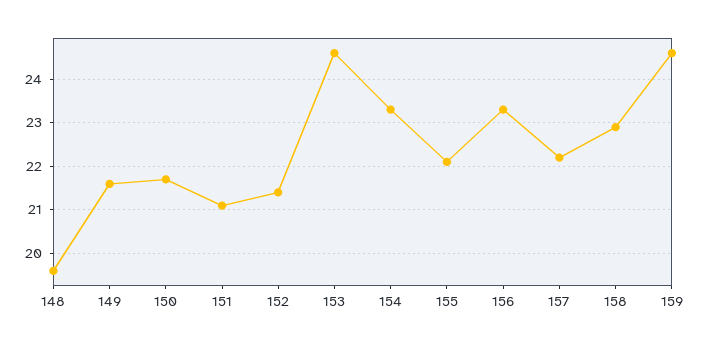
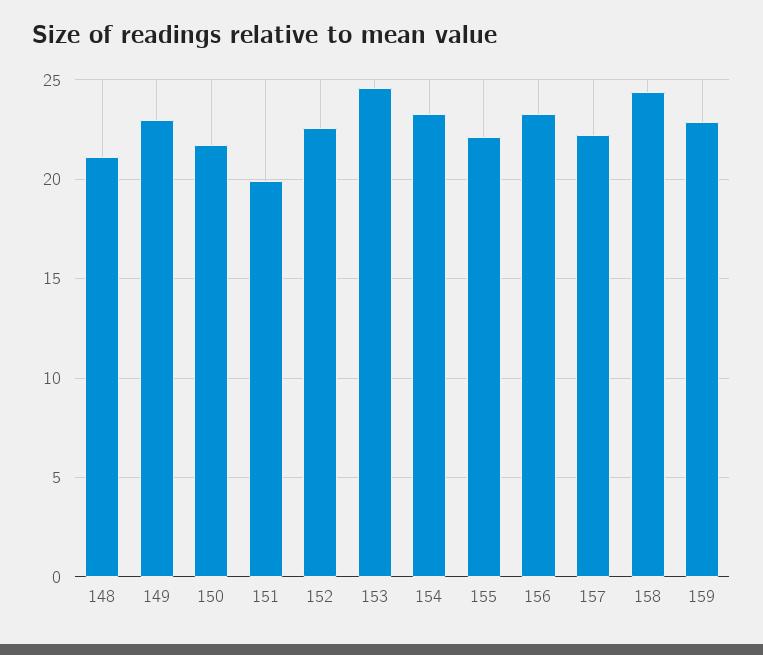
148: 19.5 -> 21
149: 21.5 -> 23
151: 21 -> 20
152: 21.5 -> 22.5
158: 23 -> 24.5
159: 24.5 -> 23

